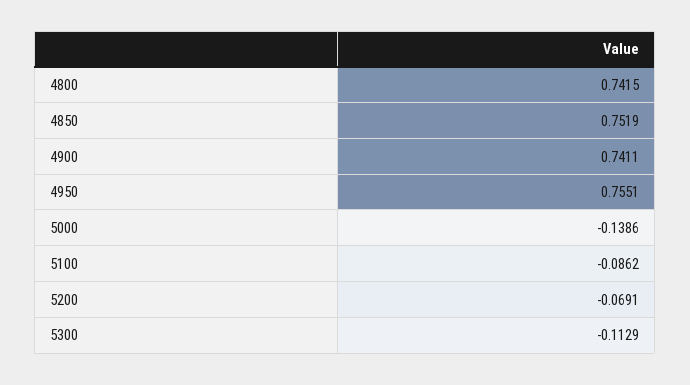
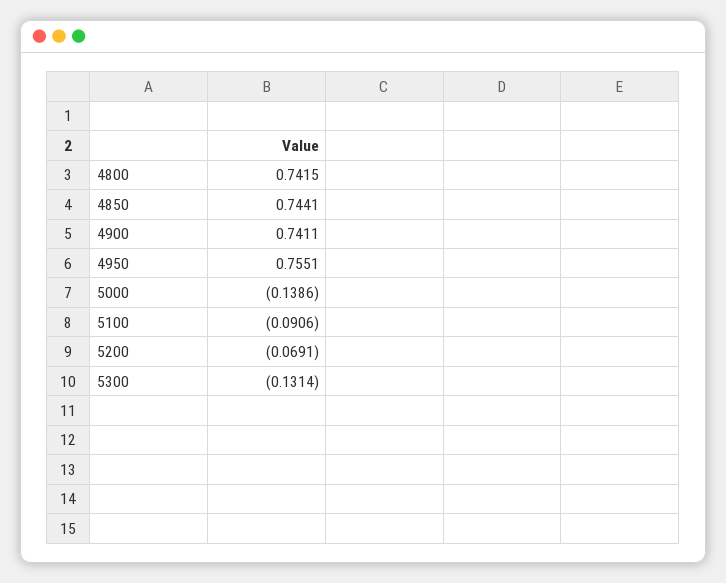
4850: 0.7519 -> 0.7441
5100: -0.0862 -> -0.0906
5300: -0.1129 -> -0.1314

